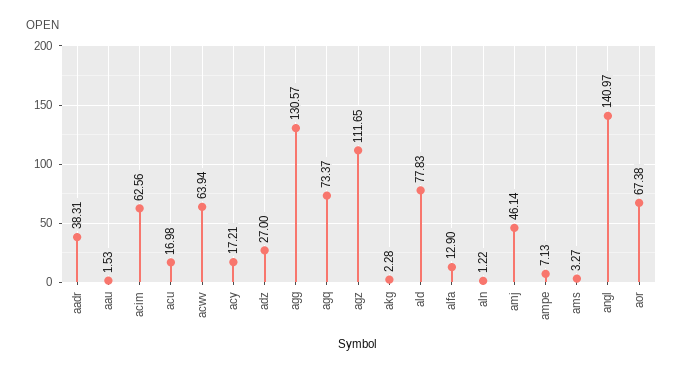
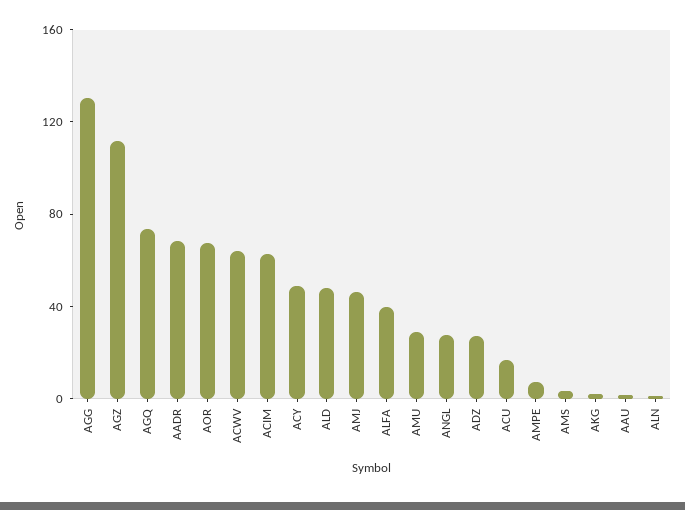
aadr: 38.31 -> 70
acy: 17.21 -> 50
ald: 77.83 -> 50
alfa: 12.9 -> 40
angl: 140.97 -> 30
AMU: none -> 30

